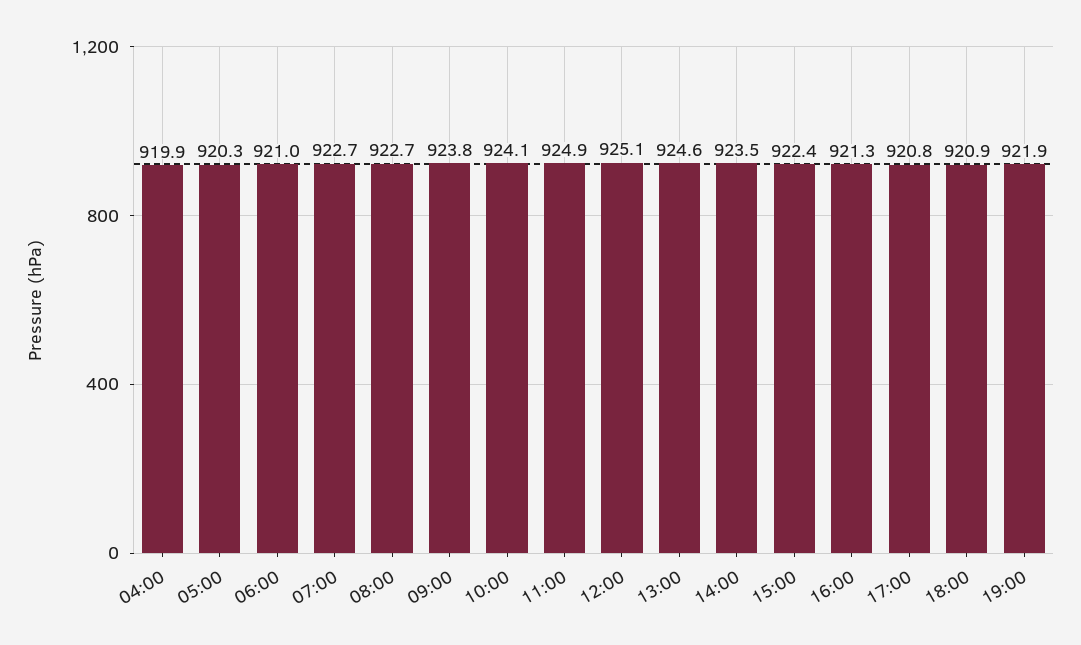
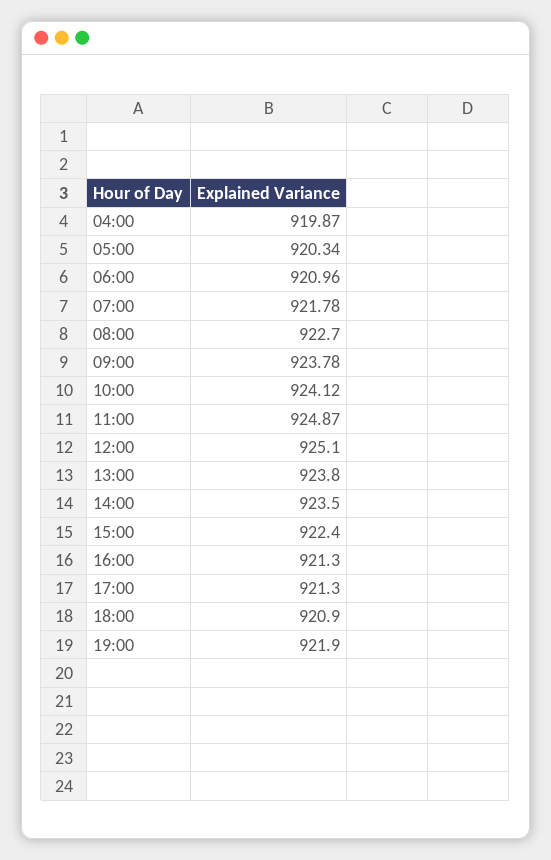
07:00: 922.7 -> 921.78
13:00: 924.6 -> 923.8
17:00: 920.8 -> 921.3

